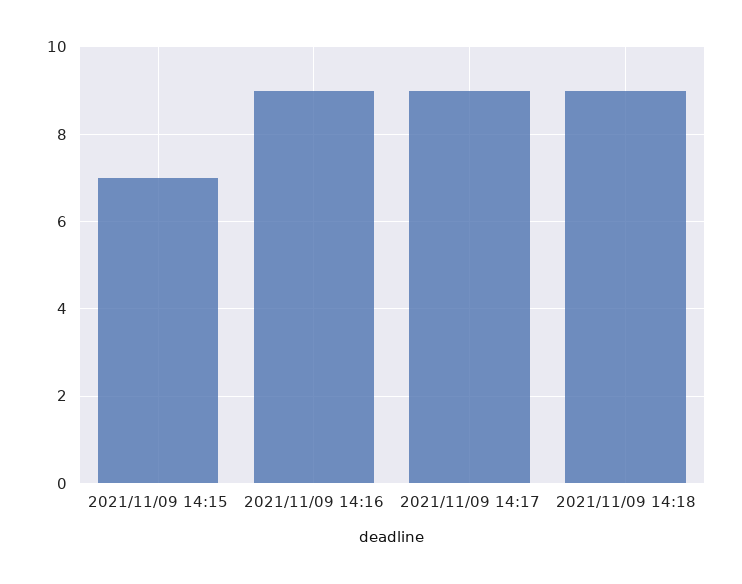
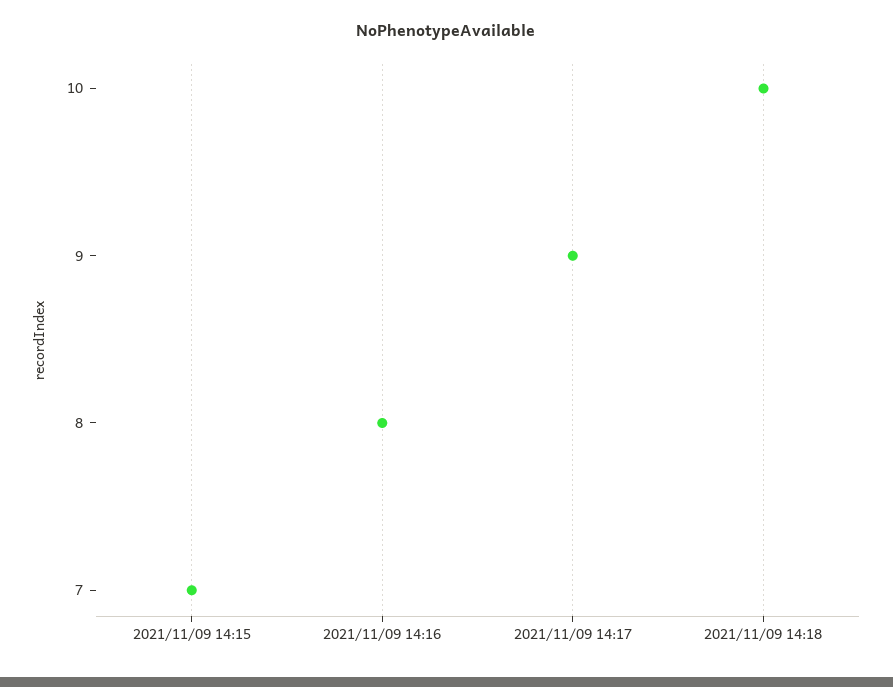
2021/11/09 14:16: 9 -> 8
2021/11/09 14:18: 9 -> 10

